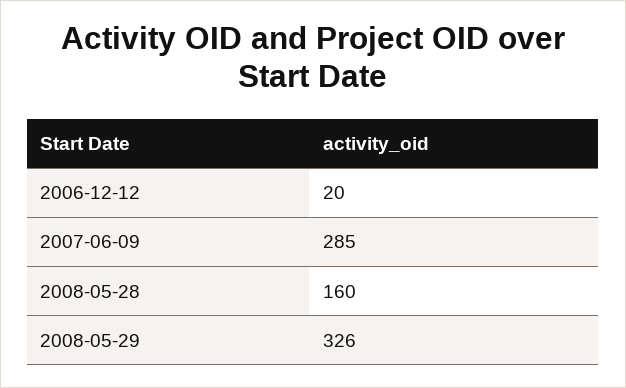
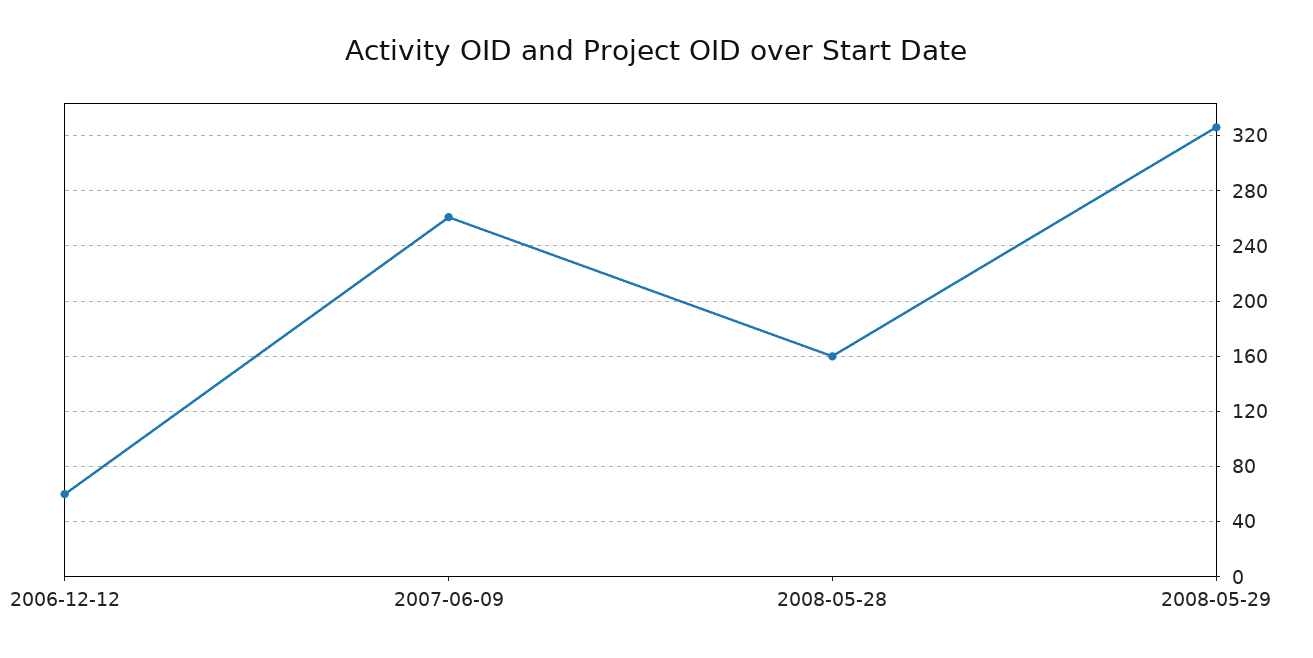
2006-12-12: 20 -> 60
2007-06-09: 285 -> 260

